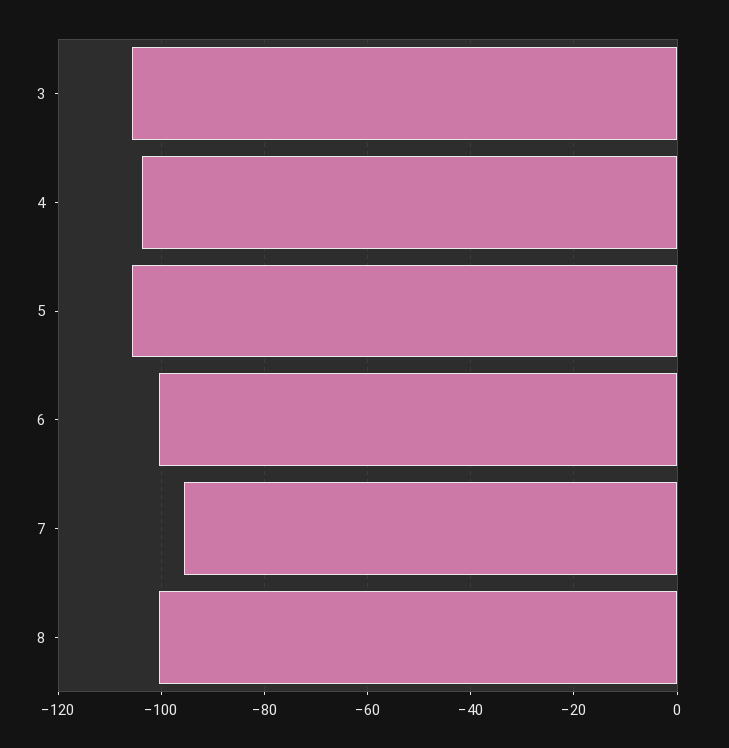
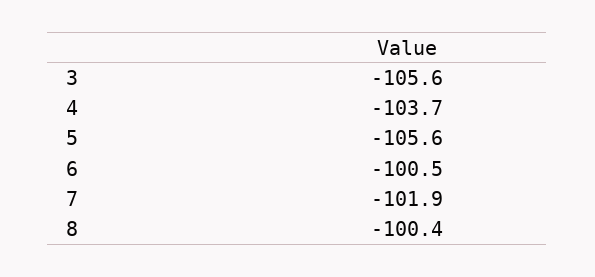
7: -96 -> -101.9

